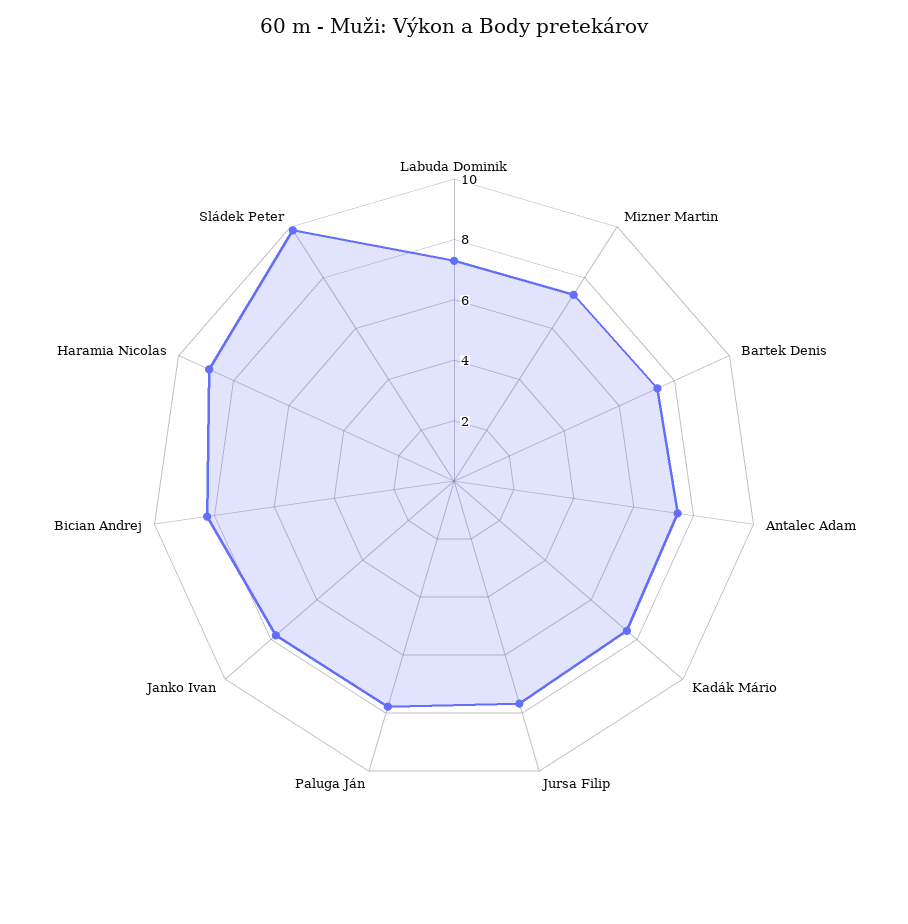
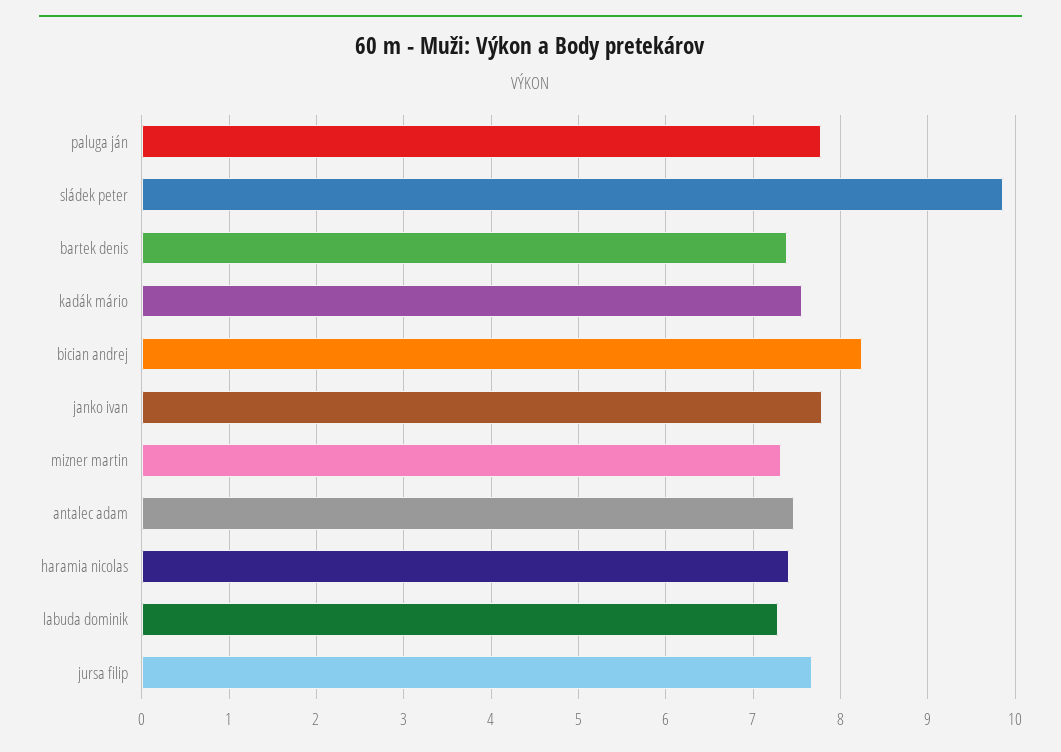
Haramia Nicolas: 9 -> 7.4

